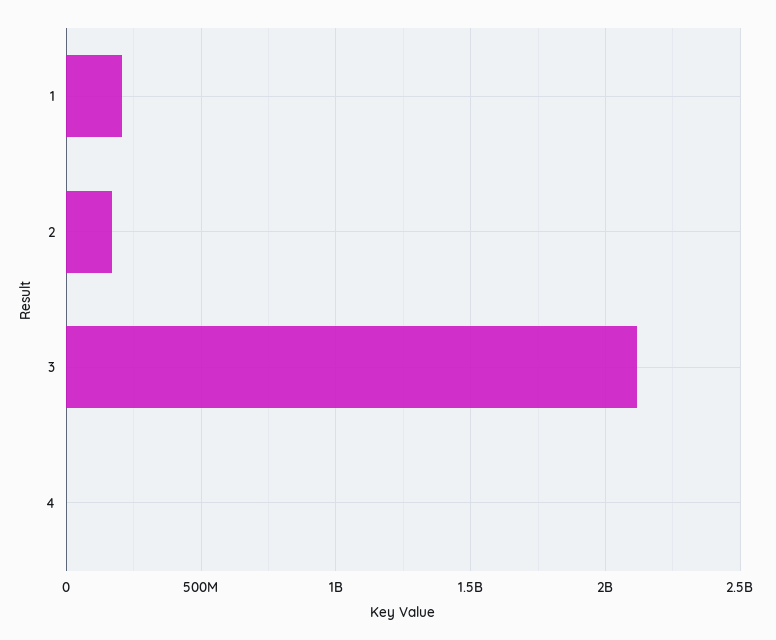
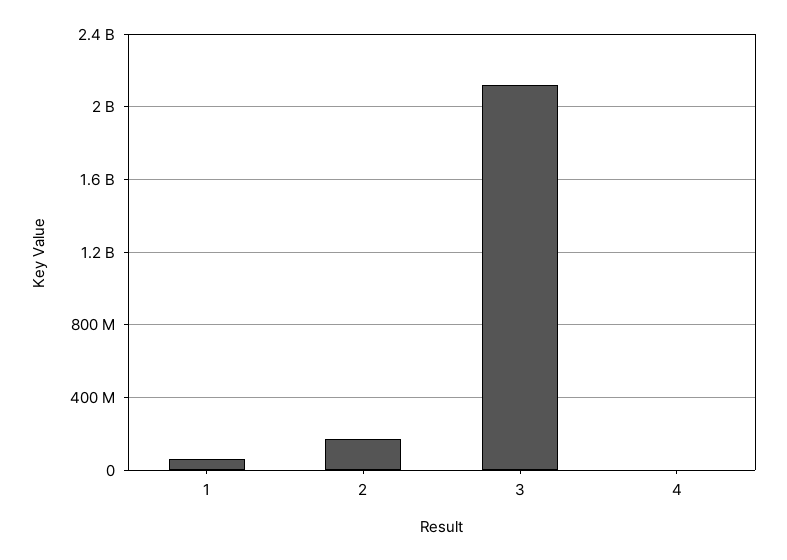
1: 200000000 -> 50000000

